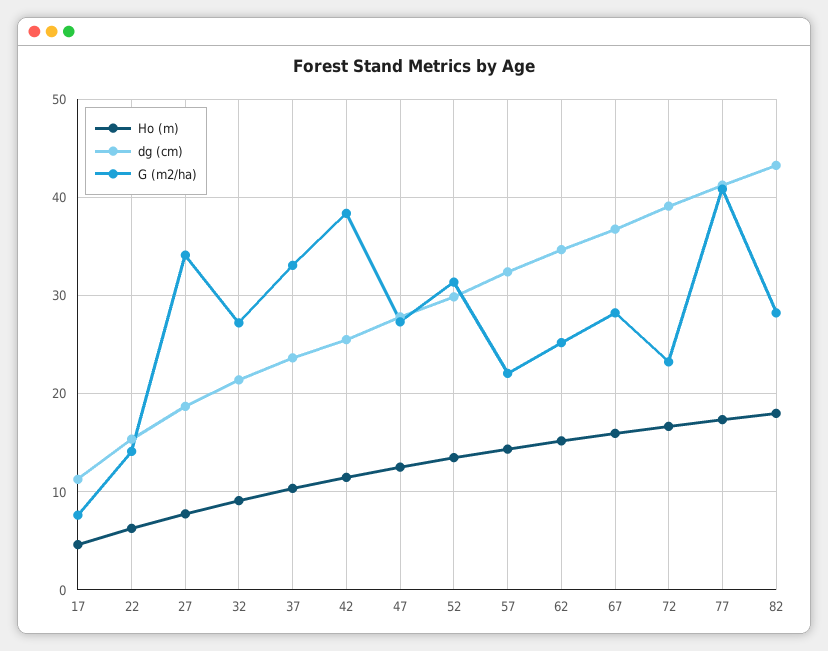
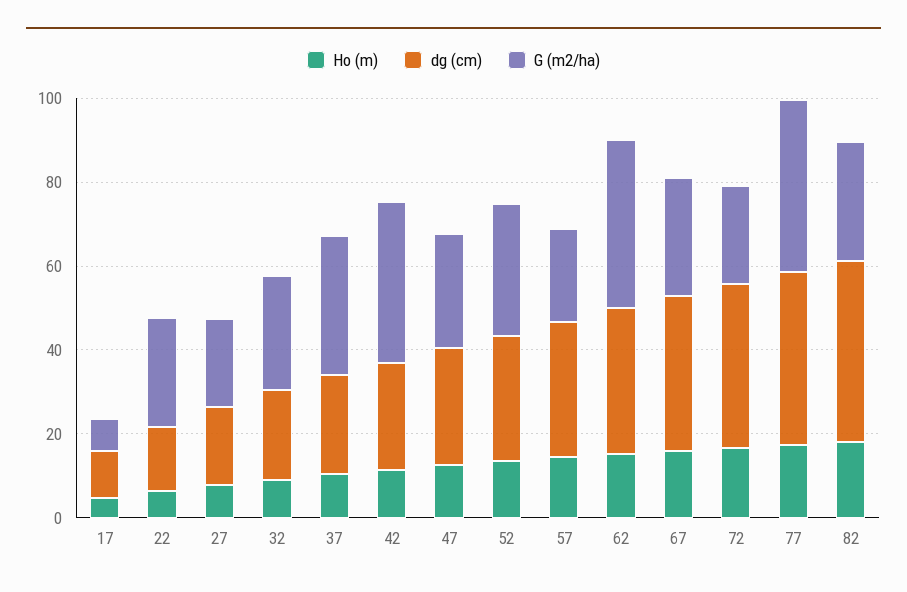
G (m2/ha), 22: 14 -> 25
G (m2/ha), 27: 34 -> 20
G (m2/ha), 62: 25 -> 40

